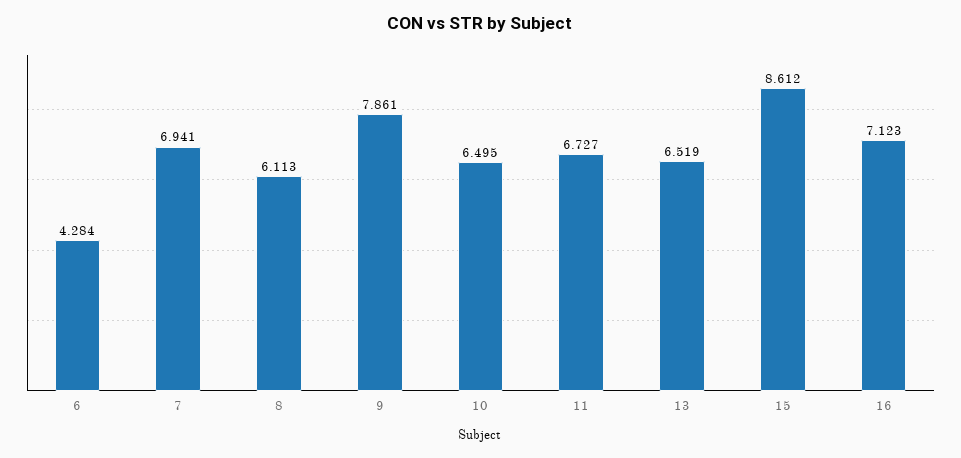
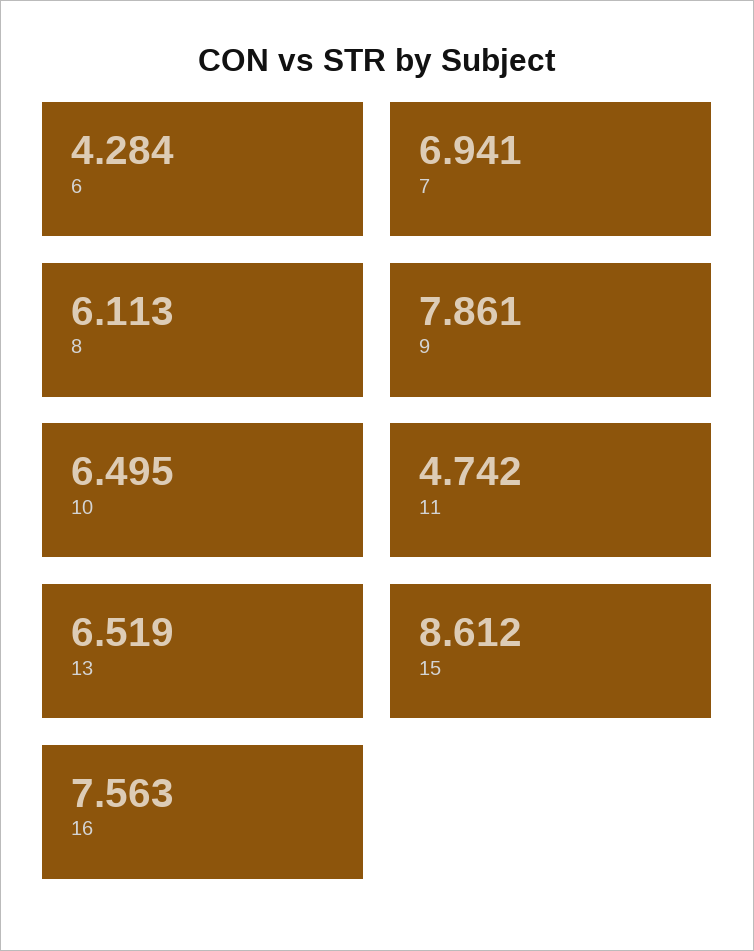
11: 6.727 -> 4.742
16: 7.123 -> 7.563

